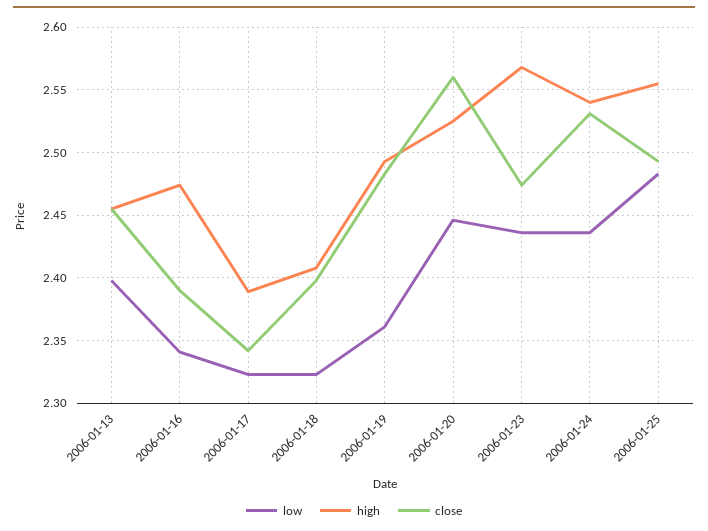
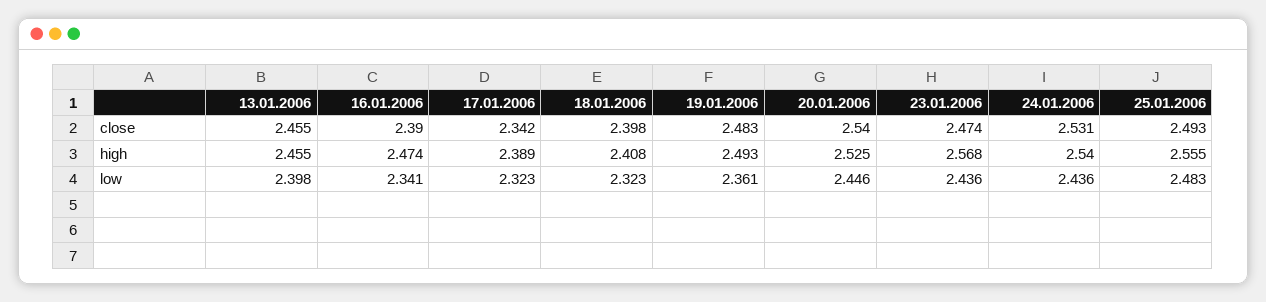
close, 2006-01-20: 2.56 -> 2.54

